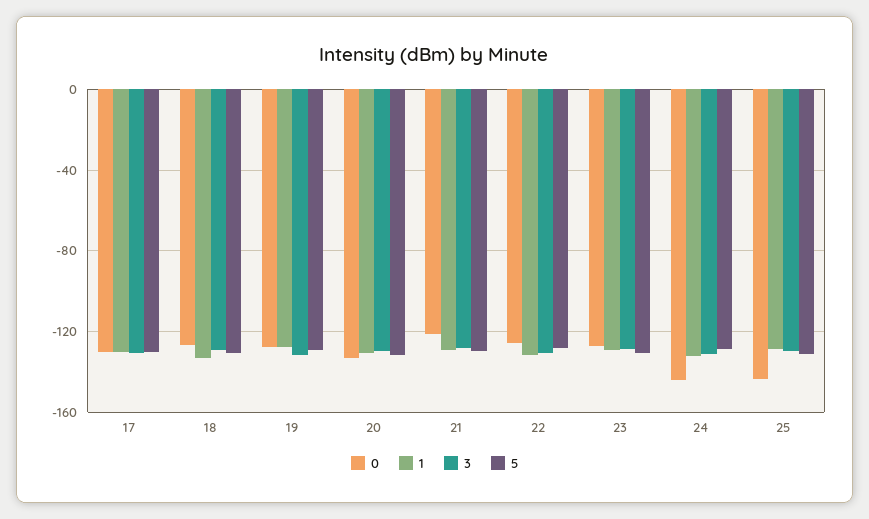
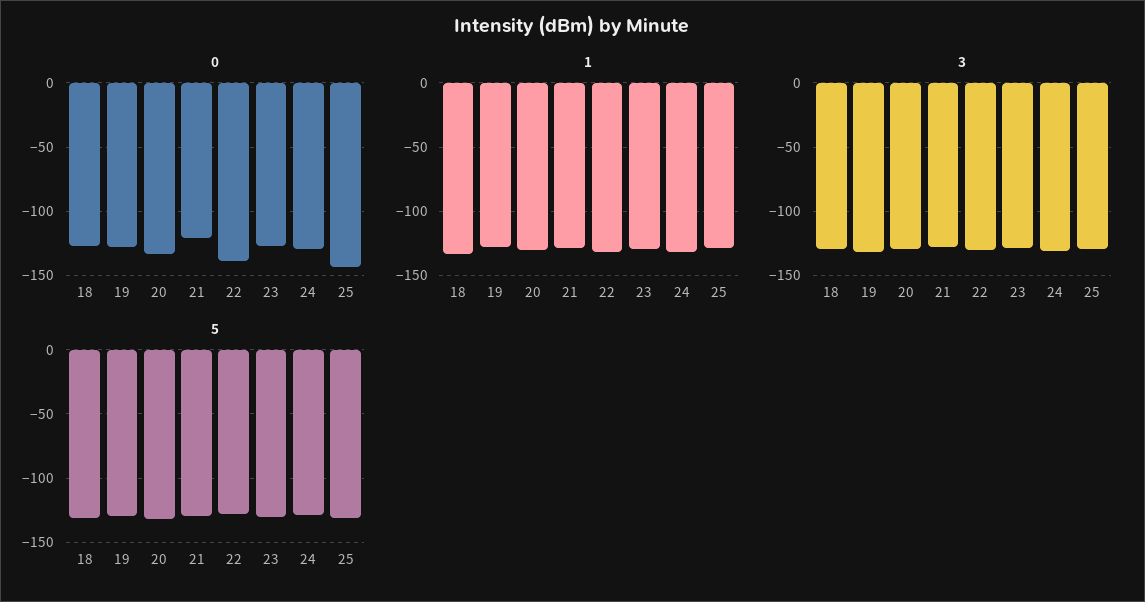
0, 17: -130 -> none
1, 17: -130 -> none
3, 17: -130 -> none
5, 17: -130 -> none
0, 22: -125 -> -140
0, 24: -145 -> -130

